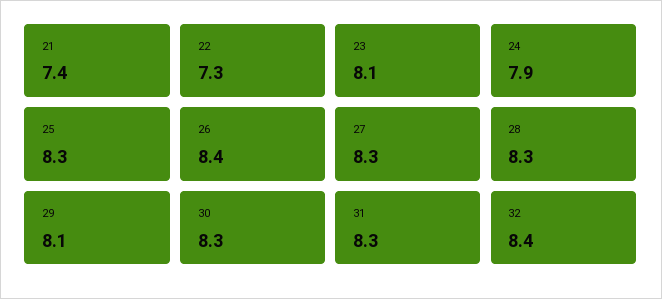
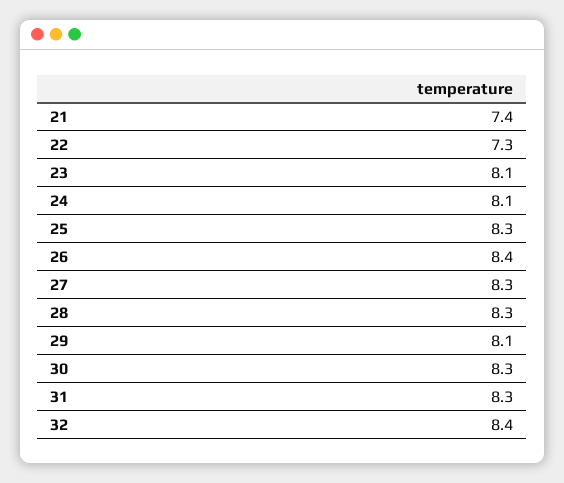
24: 7.9 -> 8.1

